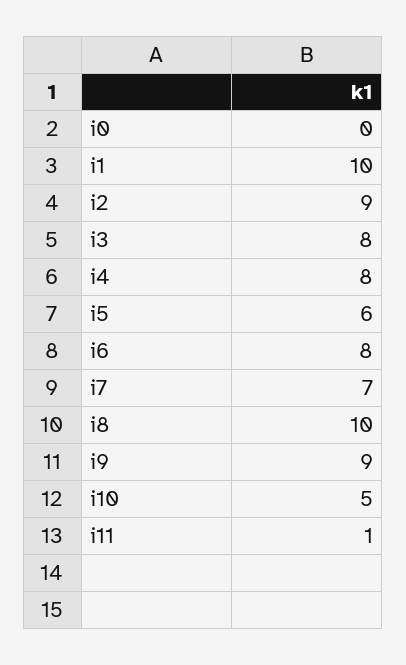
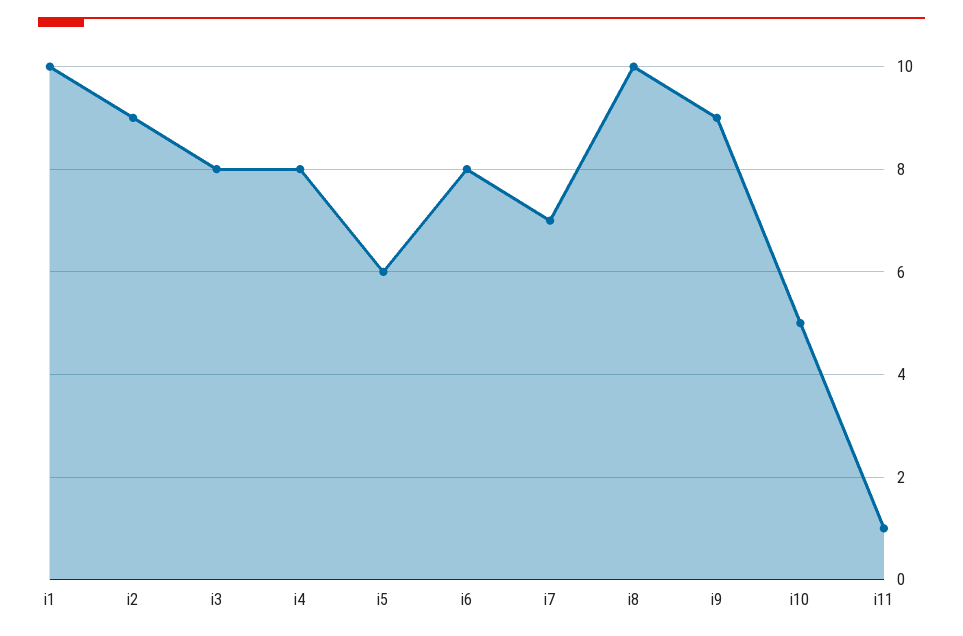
i0: 0 -> none

